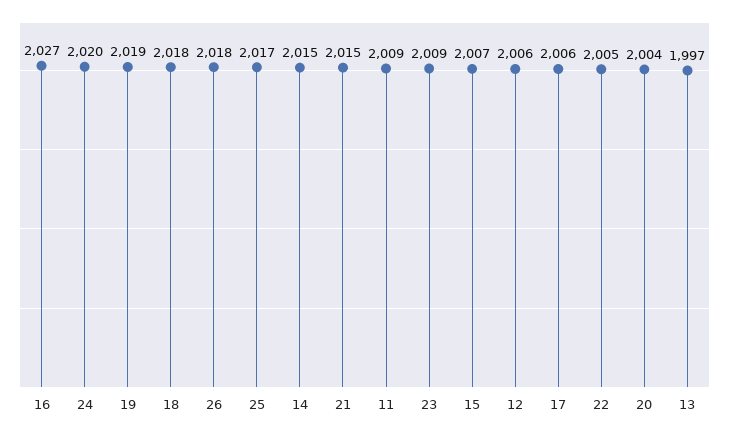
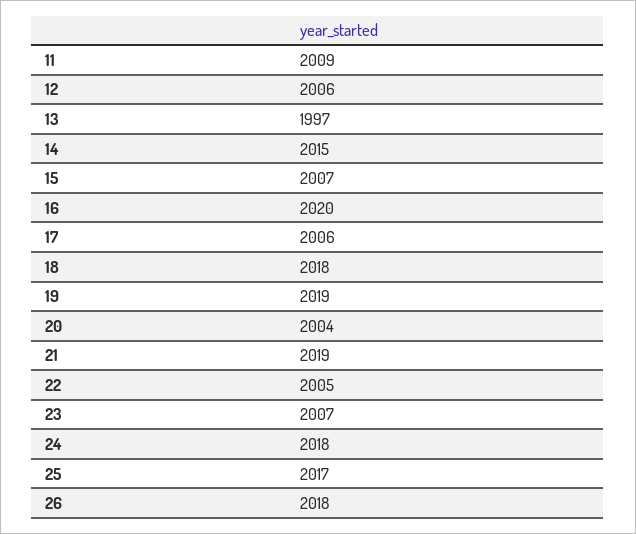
16: 2027 -> 2020
24: 2020 -> 2018
21: 2015 -> 2019
23: 2009 -> 2007

